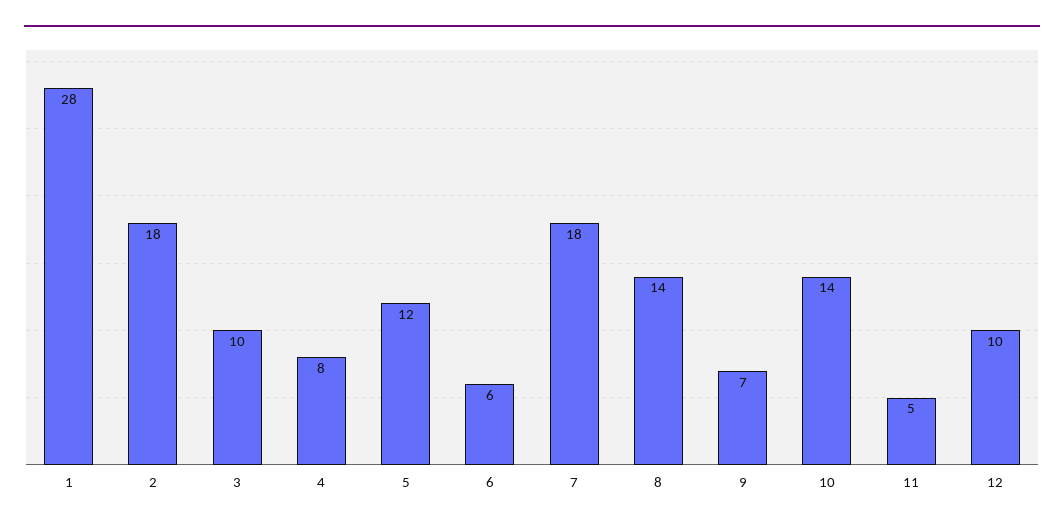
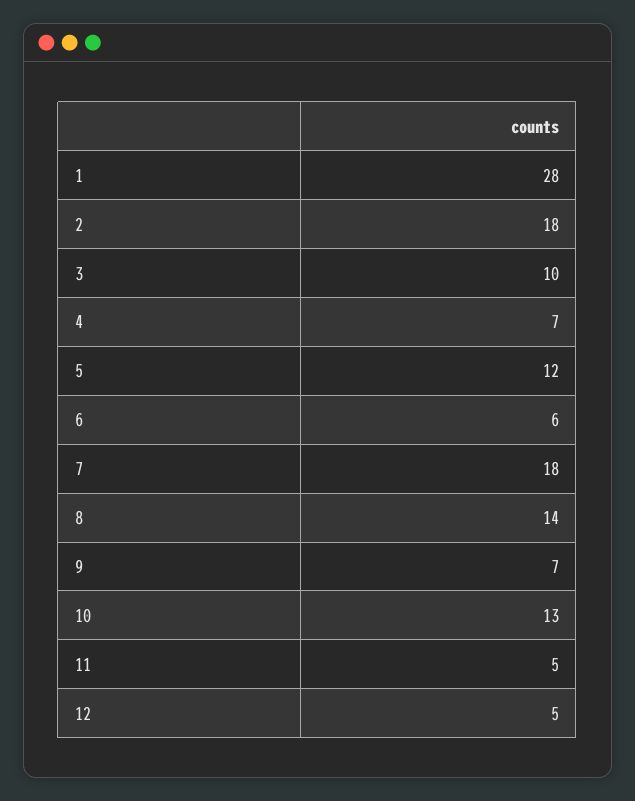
4: 8 -> 7
10: 14 -> 13
12: 10 -> 5

